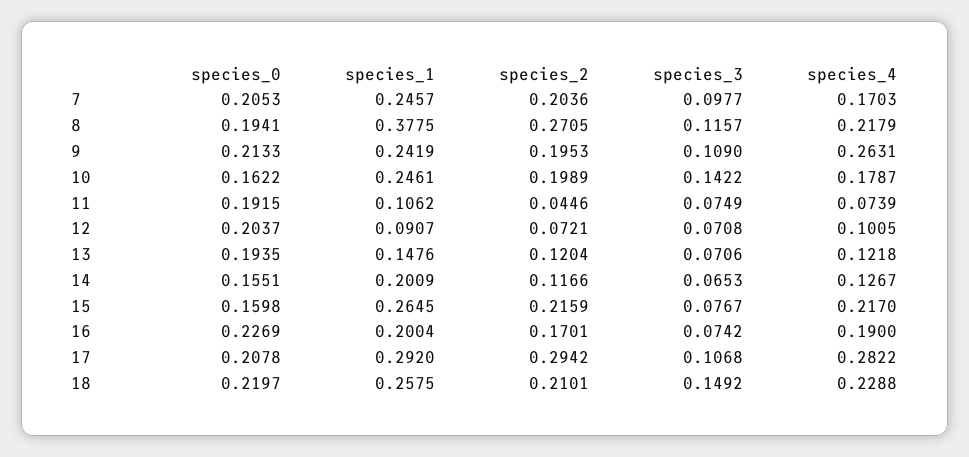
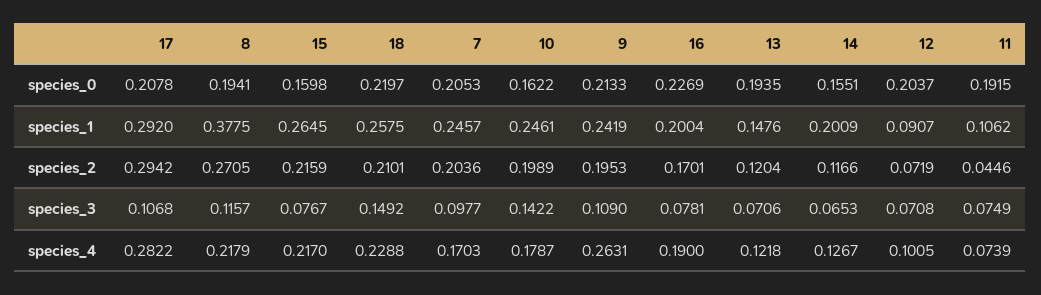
species_2, 12: 0.0721 -> 0.0719
species_3, 16: 0.0742 -> 0.0781

